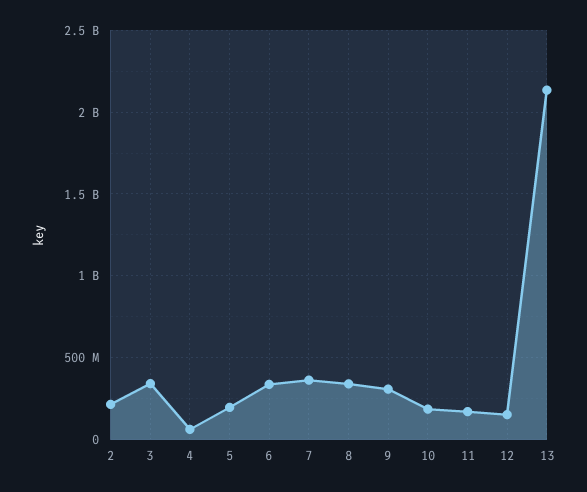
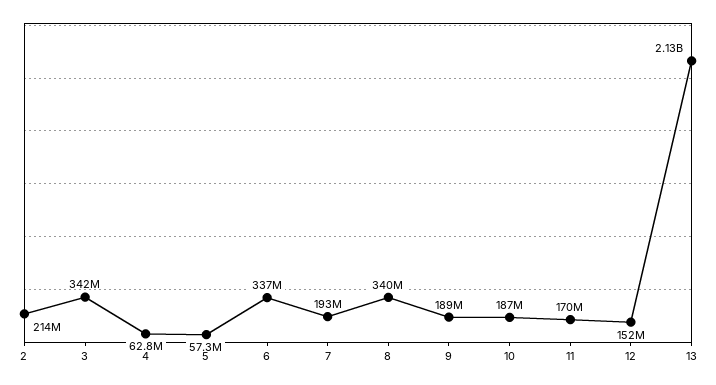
5: 200000000 -> 57300000
7: 350000000 -> 193000000
9: 300000000 -> 189000000

